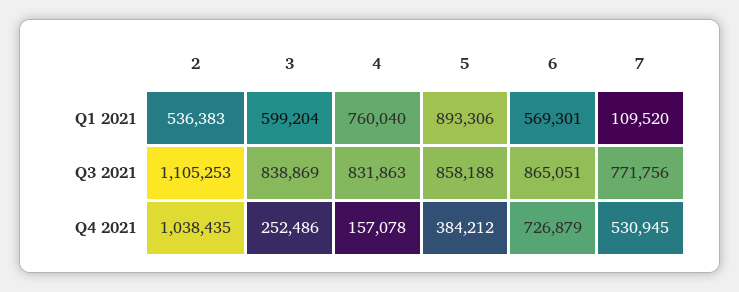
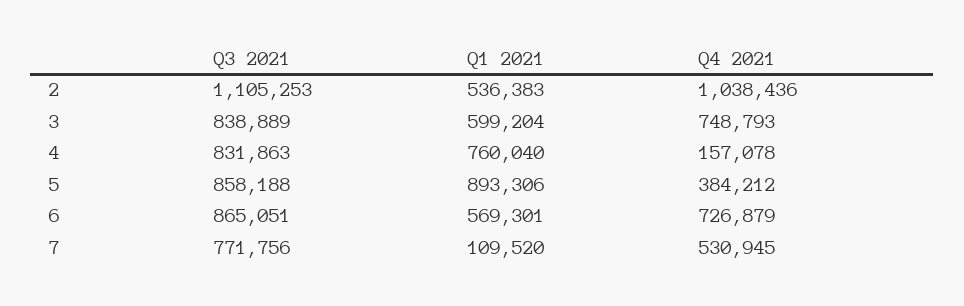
3, Q3 2021: 838869 -> 838889
2, Q4 2021: 1038435 -> 1038436
3, Q4 2021: 252486 -> 748793

